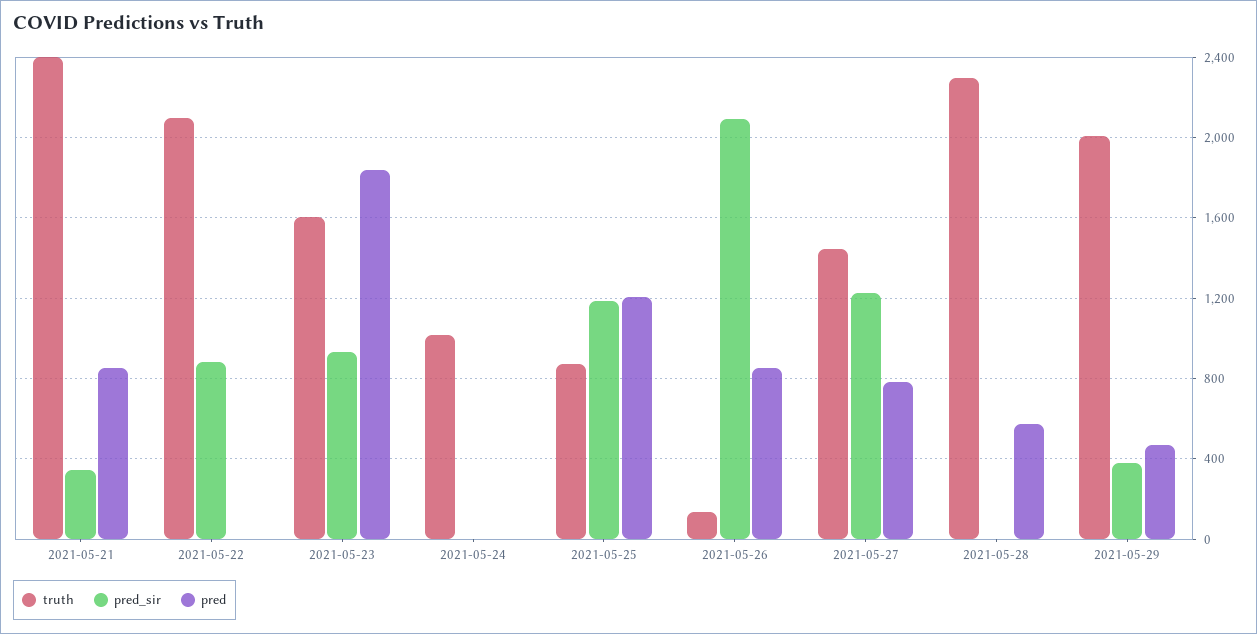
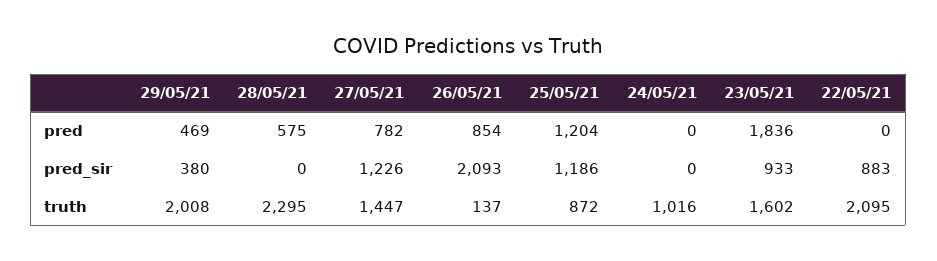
truth, 2021-05-21: 2400 -> none
pred_sir, 2021-05-21: 350 -> none
pred, 2021-05-21: 850 -> none

